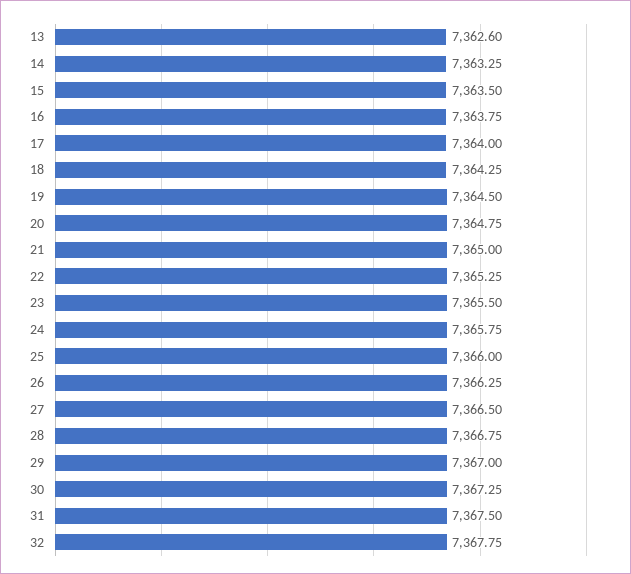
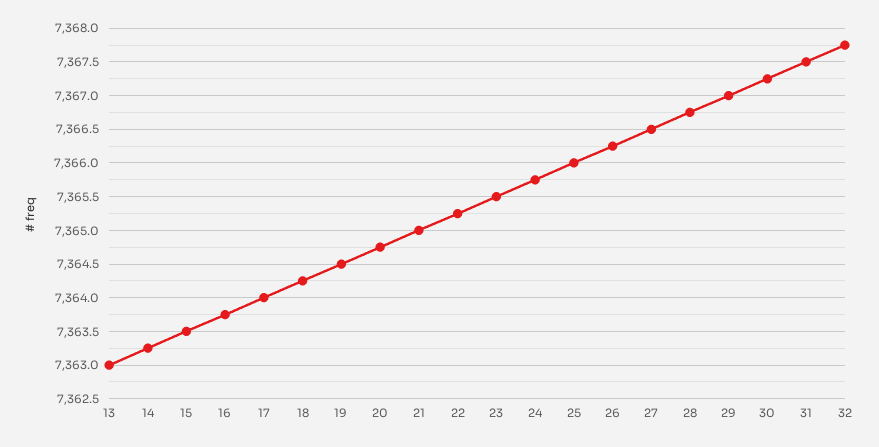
13: 7362.6 -> 7363

